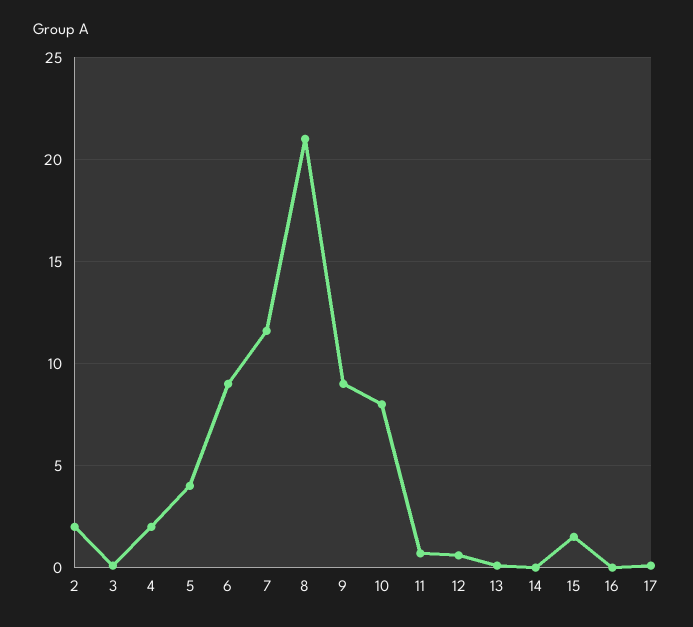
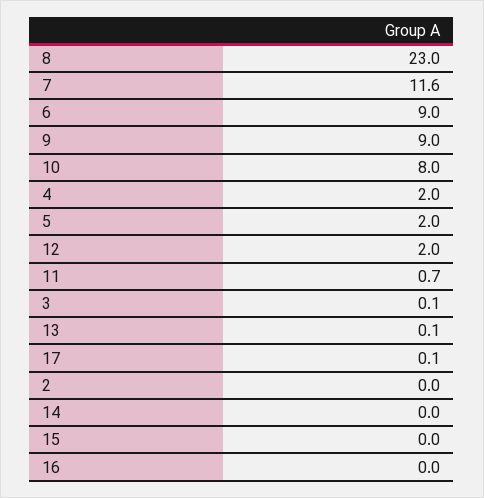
2: 2 -> 0
5: 4 -> 2
8: 21 -> 23
12: 0.5 -> 2
15: 1.5 -> 0

